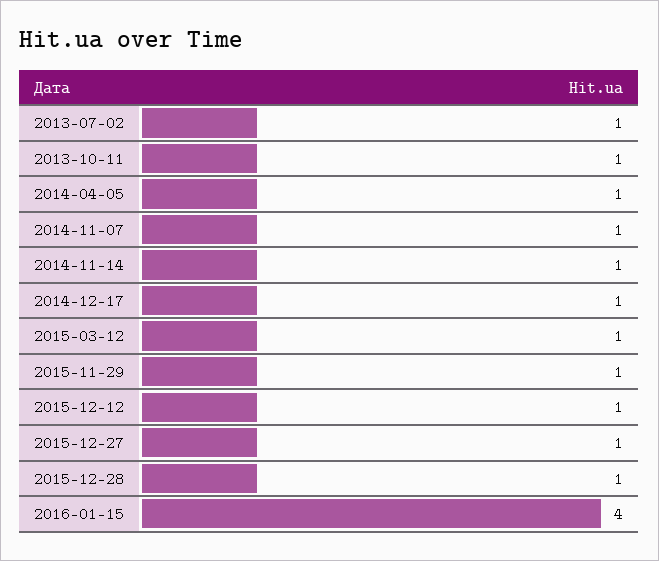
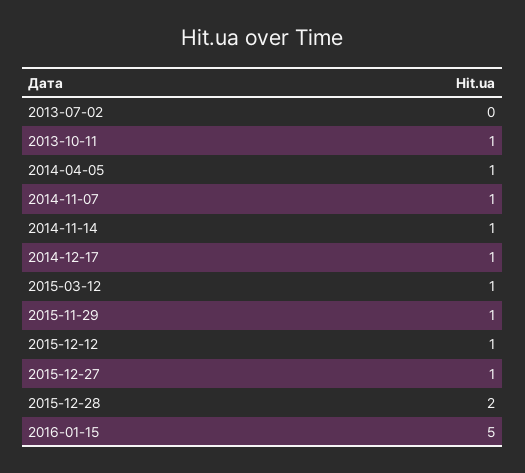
2013-07-02: 1 -> 0
2015-12-28: 1 -> 2
2016-01-15: 4 -> 5

